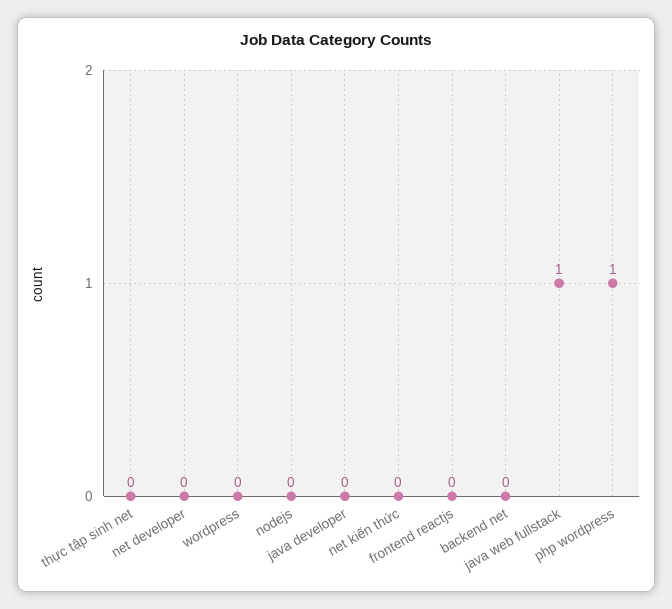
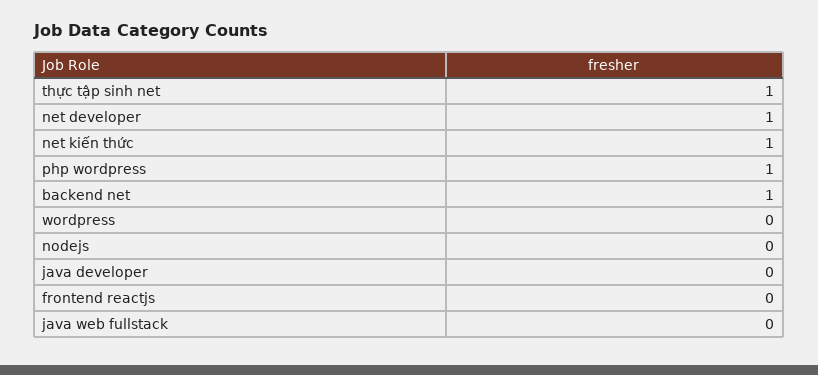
thực tập sinh net: 0 -> 1
net developer: 0 -> 1
net kiến thức: 0 -> 1
backend net: 0 -> 1
java web fullstack: 1 -> 0

